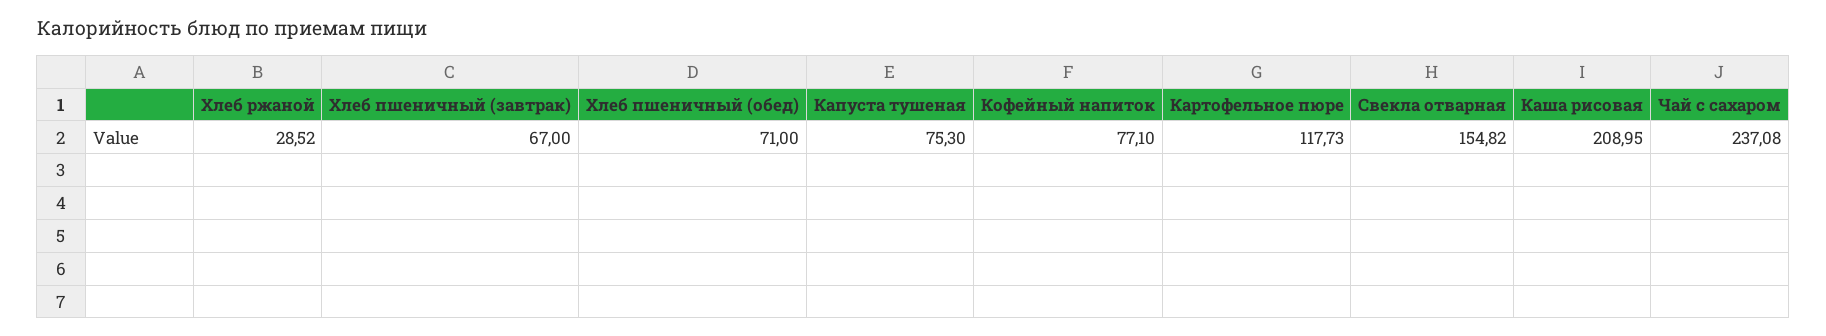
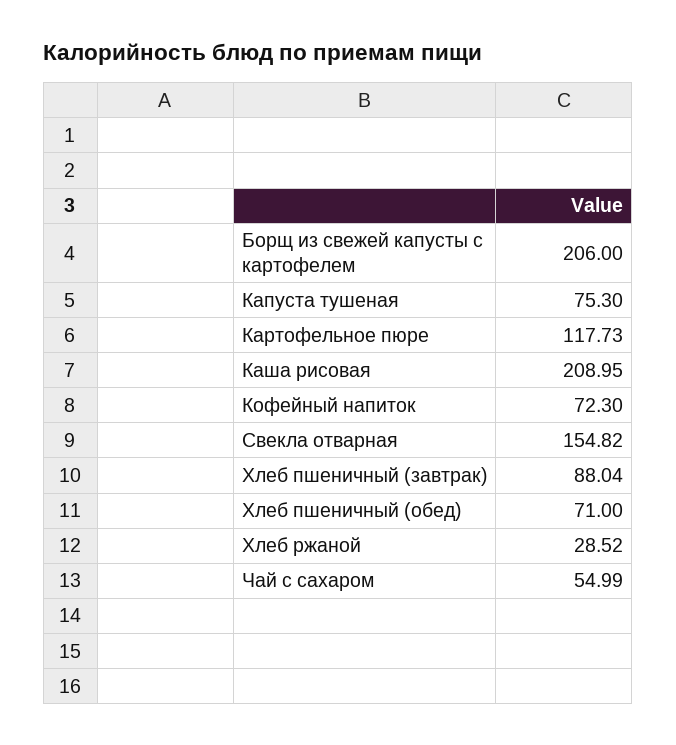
Хлеб пшеничный (завтрак): 67 -> 88.04
Кофейный напиток: 77.1 -> 72.3
Чай с сахаром: 237.08 -> 54.99
Борщ из свежей капусты с картофелем: none -> 206

